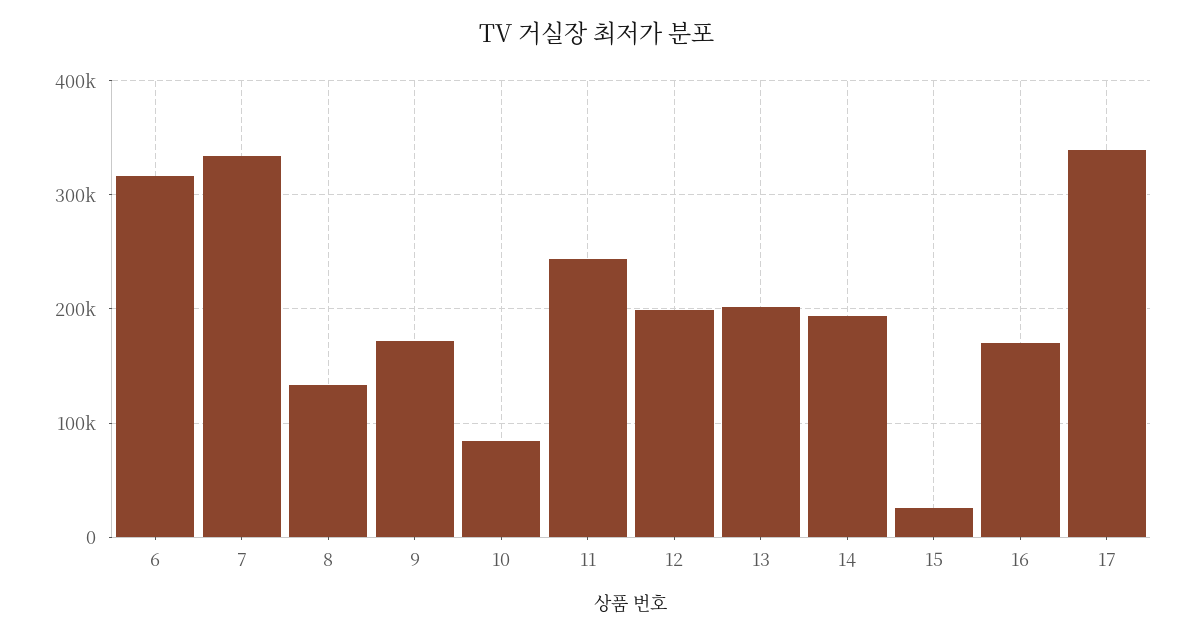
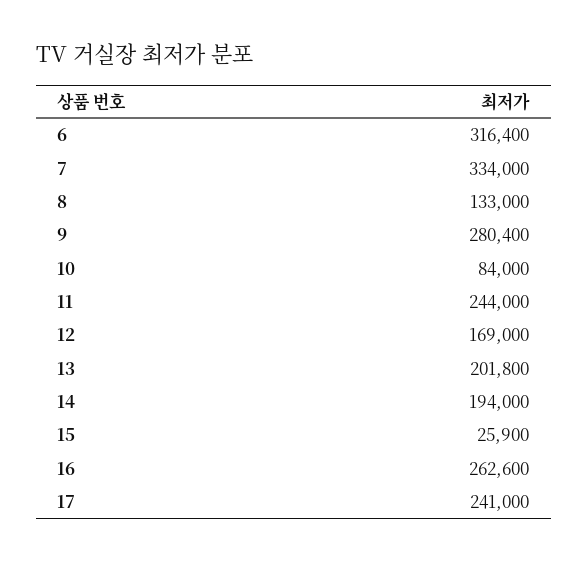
9: 170000 -> 280400
12: 200000 -> 169000
16: 170000 -> 262600
17: 340000 -> 241000

